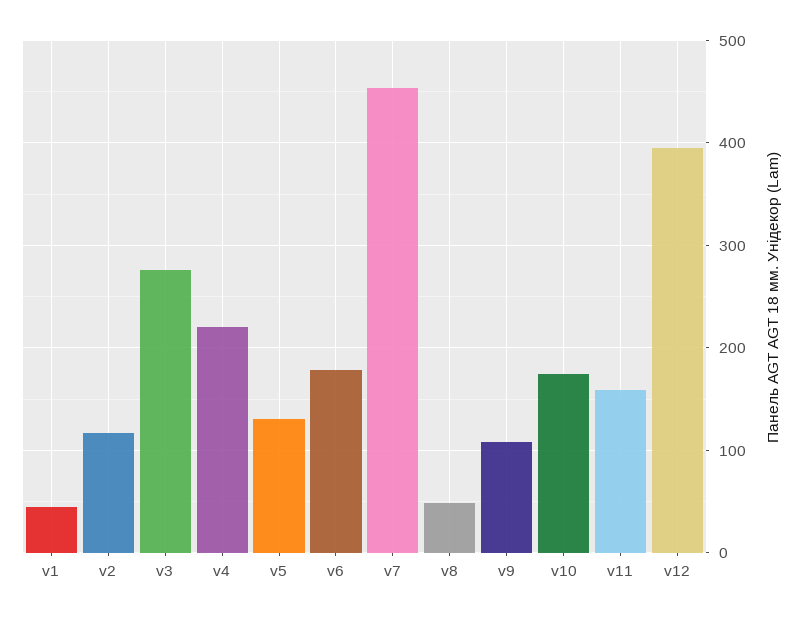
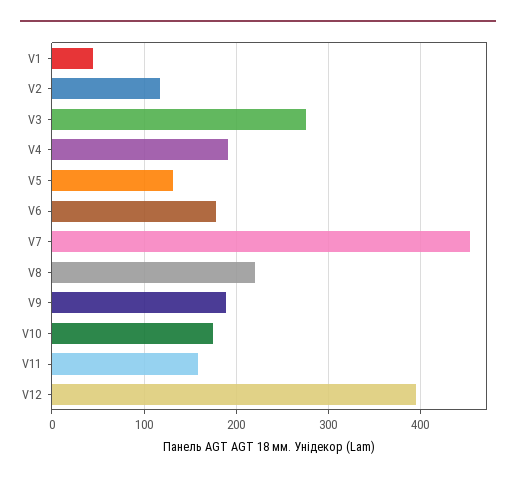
v4: 220 -> 190
v8: 50 -> 220
v9: 110 -> 190

